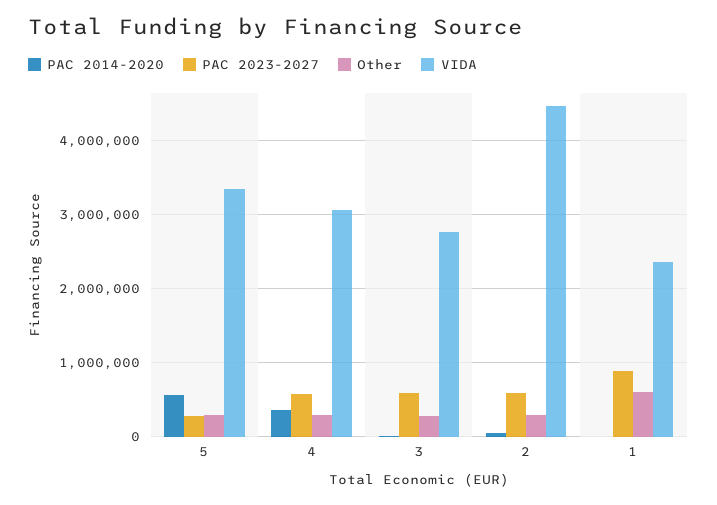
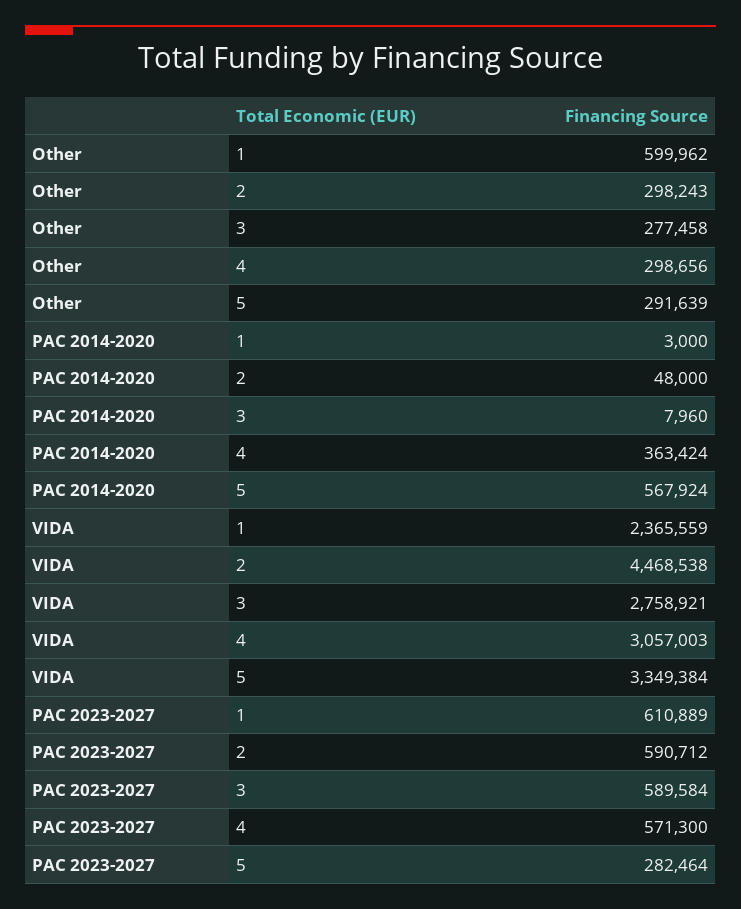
PAC 2023-2027, 1: 900000 -> 610889

